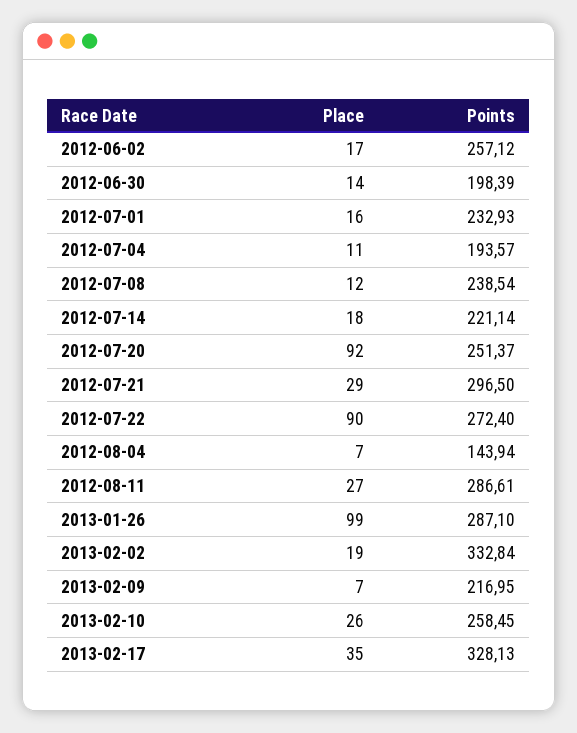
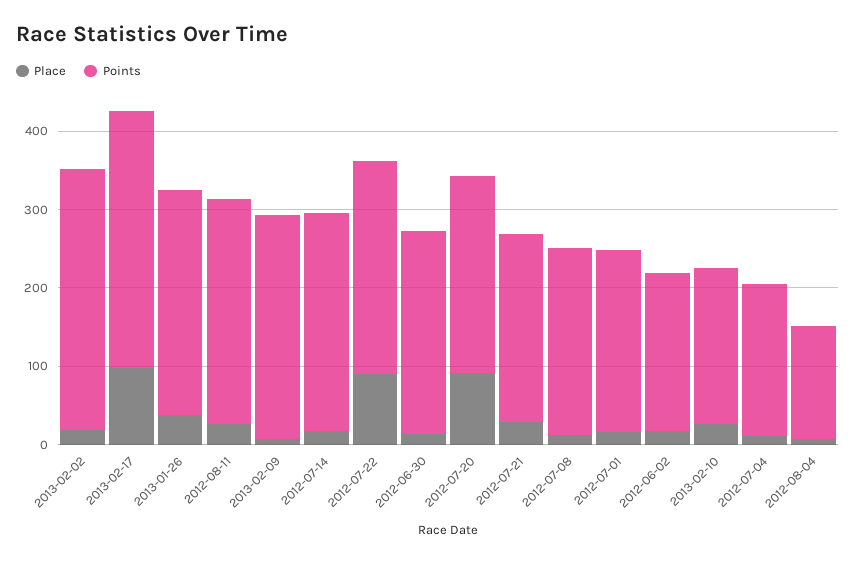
Points, 2012-06-02: 257.12 -> 200
Points, 2012-06-30: 198.39 -> 260
Points, 2012-07-14: 221.14 -> 280
Points, 2012-07-21: 296.5 -> 240
Place, 2013-01-26: 99 -> 40
Points, 2013-02-09: 216.95 -> 280
Points, 2013-02-10: 258.45 -> 200
Place, 2013-02-17: 35 -> 100

